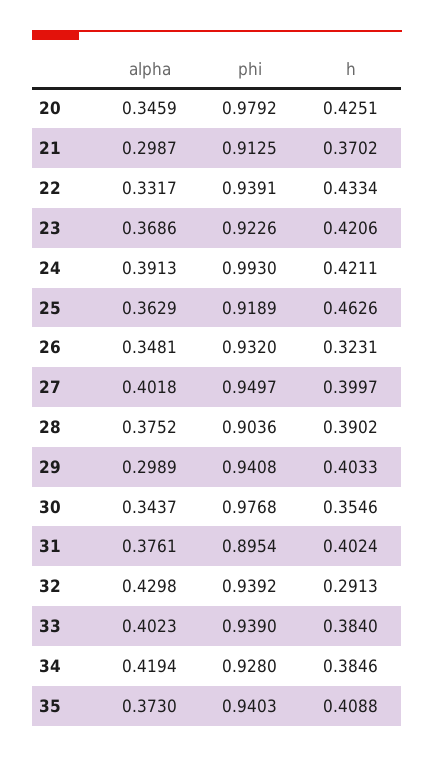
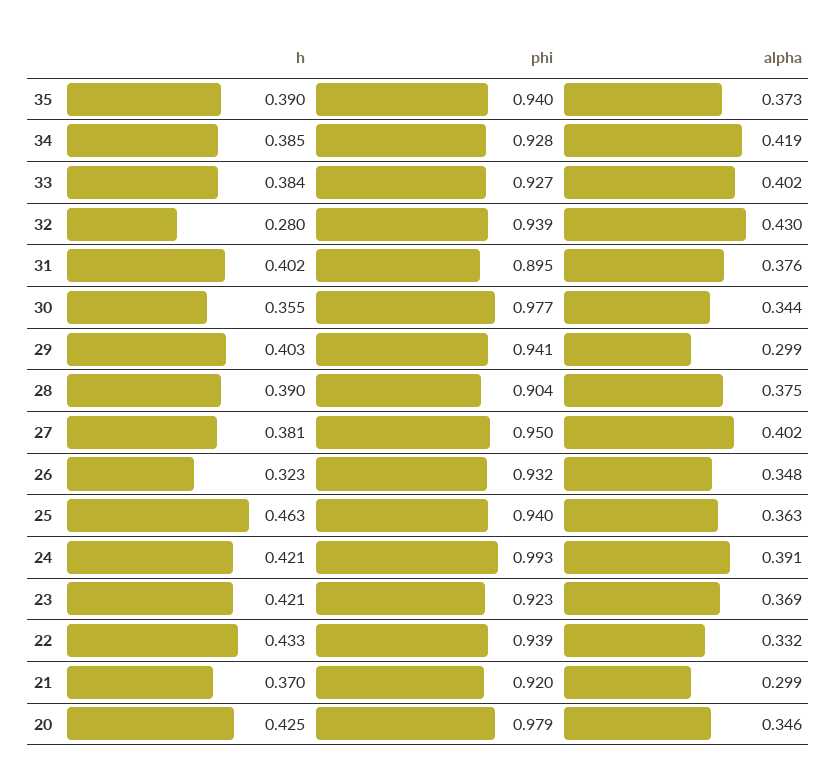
phi, 21: 0.9125 -> 0.92
phi, 25: 0.9189 -> 0.94
h, 27: 0.3997 -> 0.381
h, 32: 0.2913 -> 0.28
phi, 33: 0.939 -> 0.927
h, 35: 0.4088 -> 0.39

